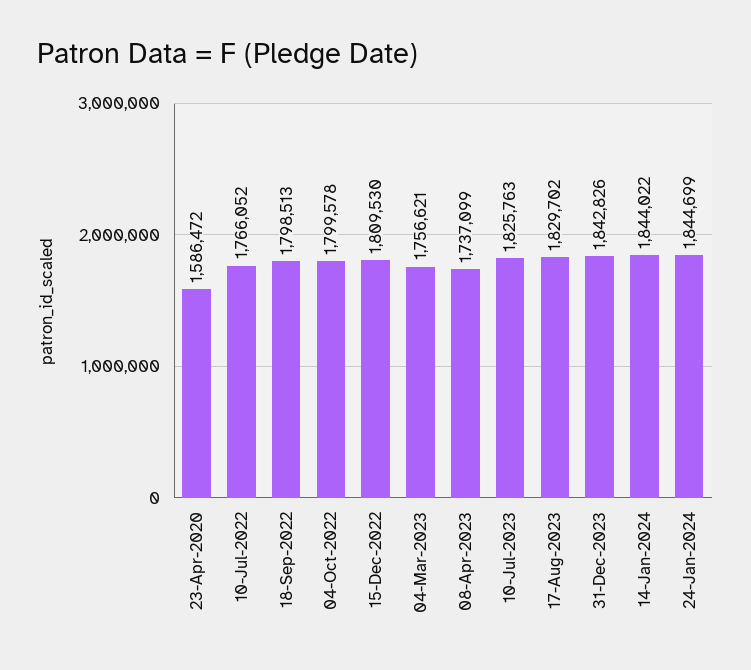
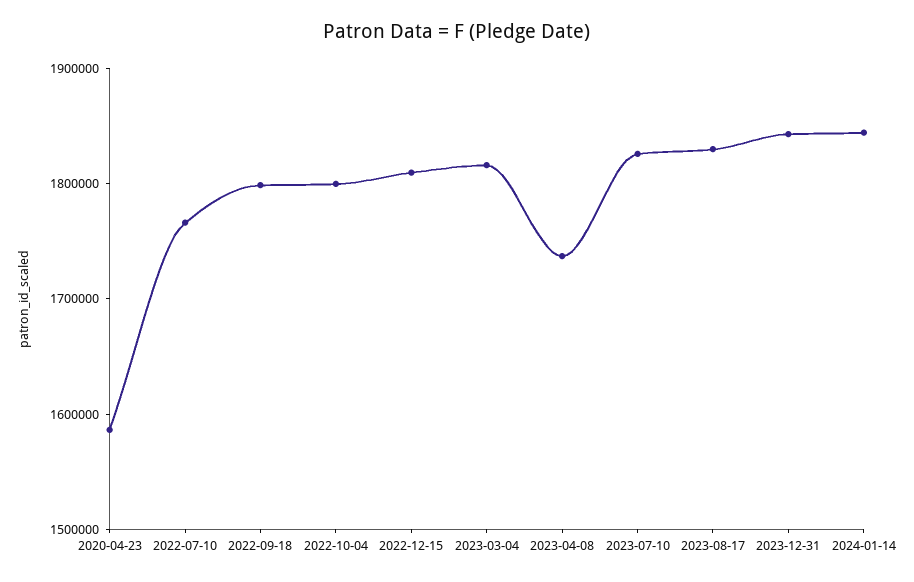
04-Mar-2023: 1756621 -> 1820000
24-Jan-2024: 1844699 -> none

